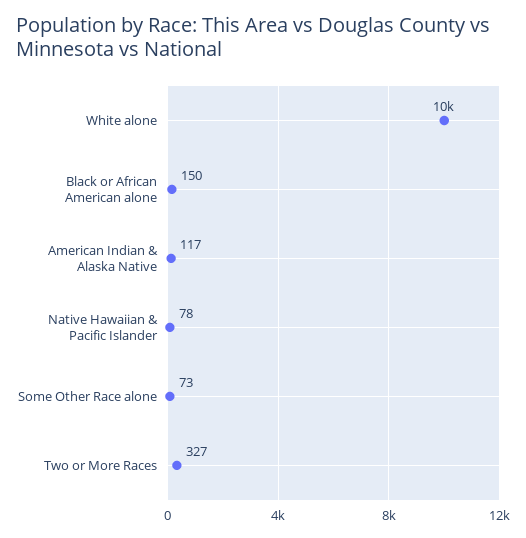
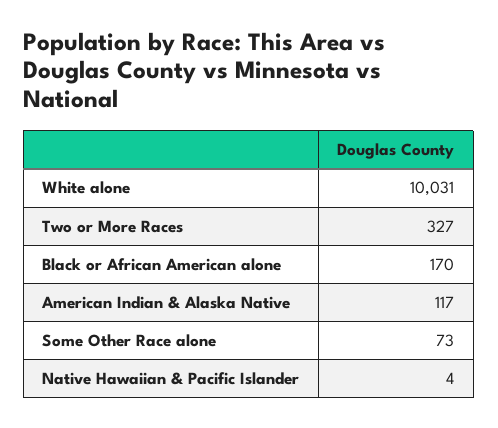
Black or African American alone: 150 -> 170
Native Hawaiian & Pacific Islander: 78 -> 4

